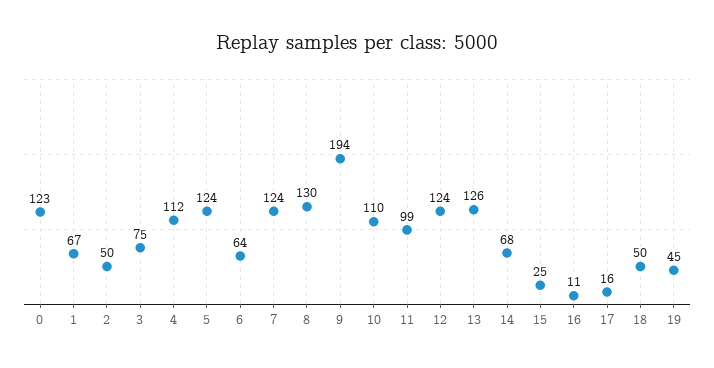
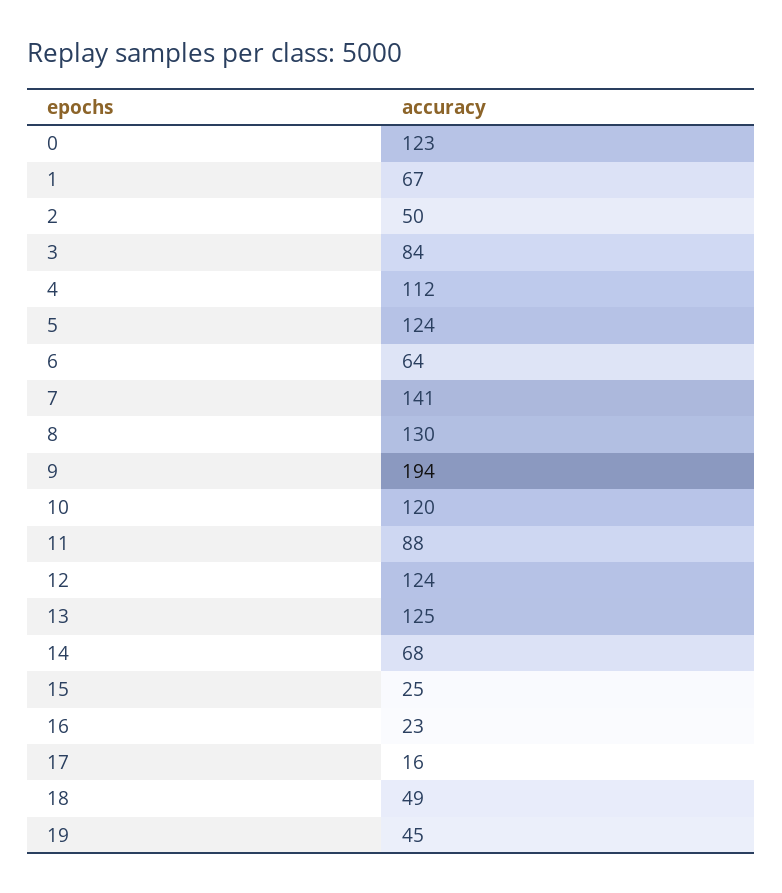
3: 75 -> 84
7: 124 -> 141
10: 110 -> 120
11: 99 -> 88
13: 126 -> 125
16: 11 -> 23
18: 50 -> 49

